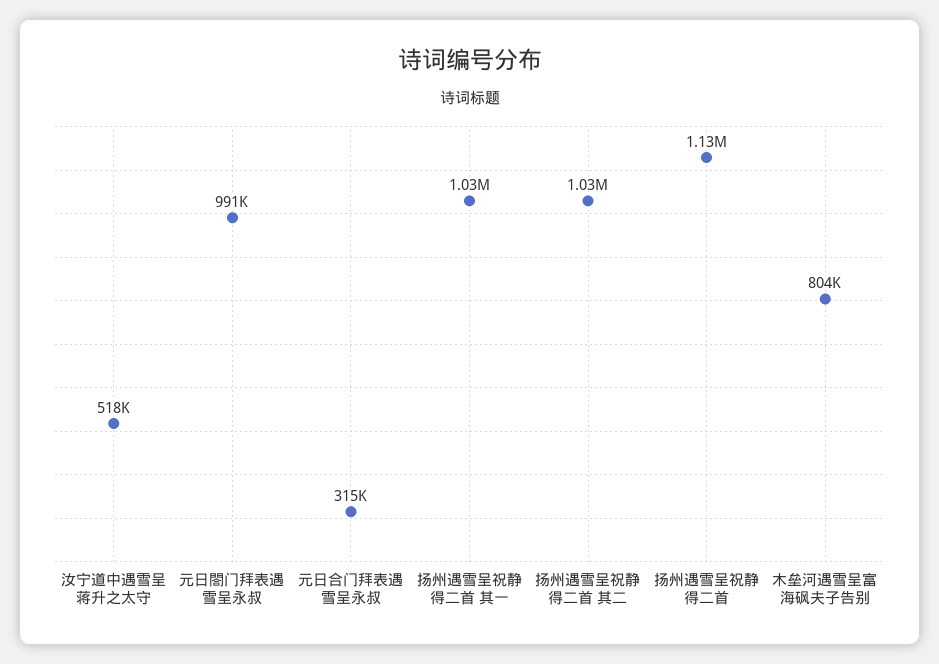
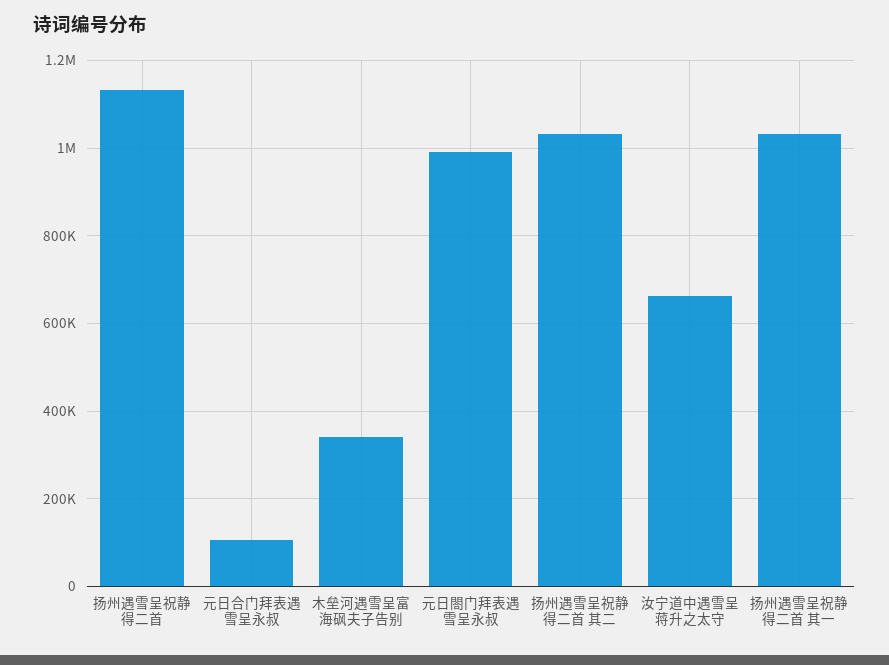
汝宁道中遇雪呈蒋升之太守: 518000 -> 660000
元日合门拜表遇雪呈永叔: 315000 -> 100000
木垒河遇雪呈富海砜夫子告别: 804000 -> 340000

